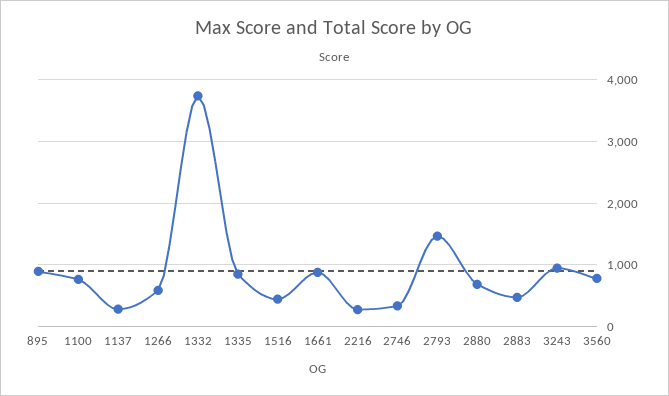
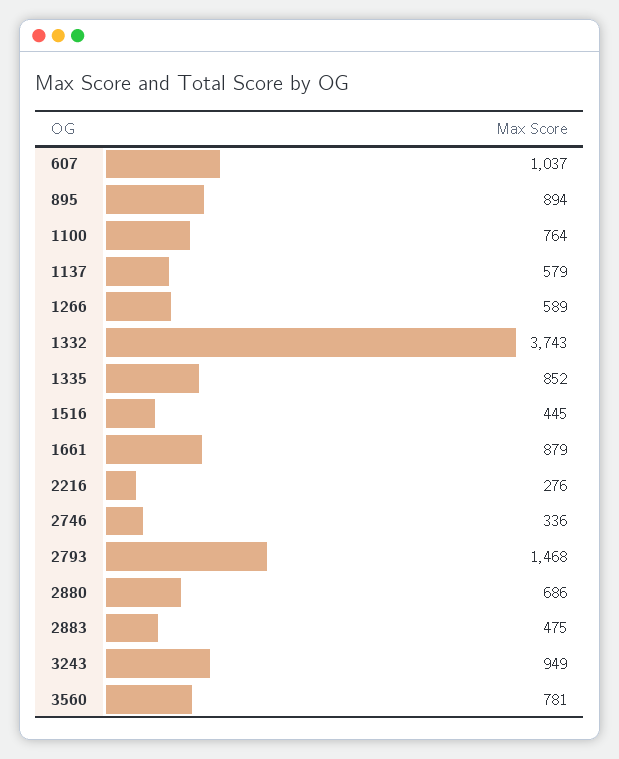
1137: 300 -> 579
607: none -> 1037

